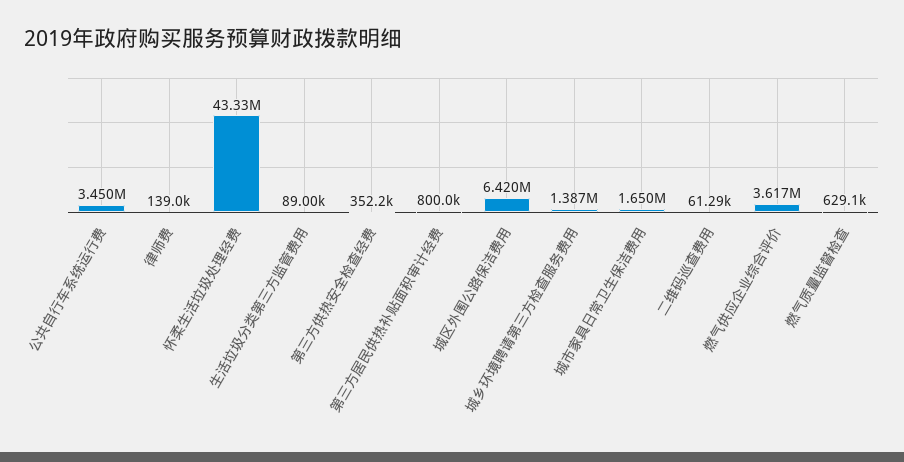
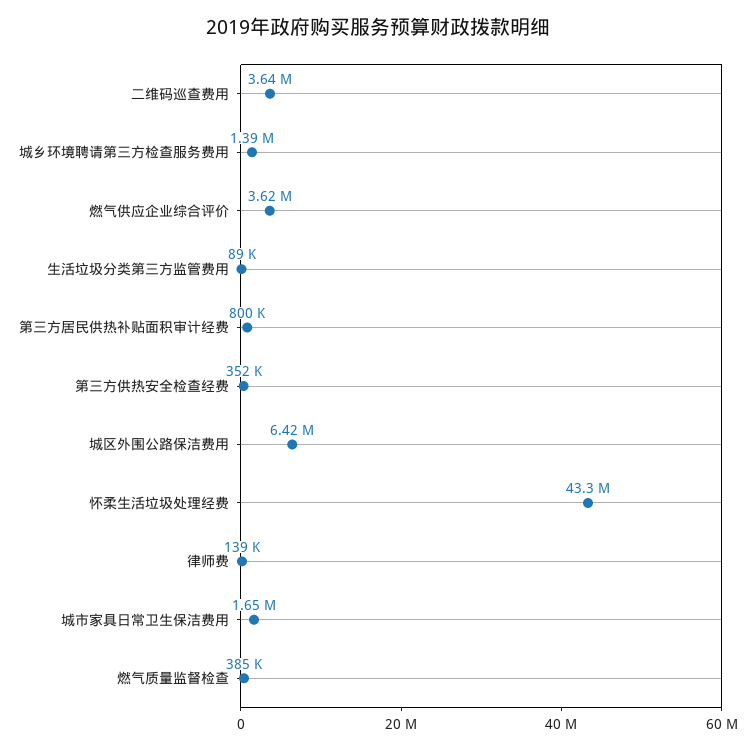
公共自行车系统运行费: 3450000 -> none
二维码巡查费用: 61290 -> 3640000
燃气质量监督检查: 629100 -> 385000

